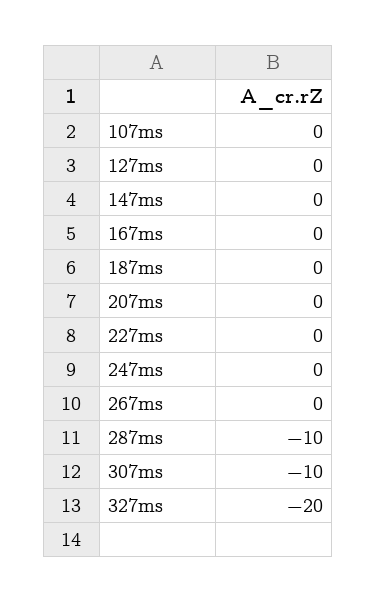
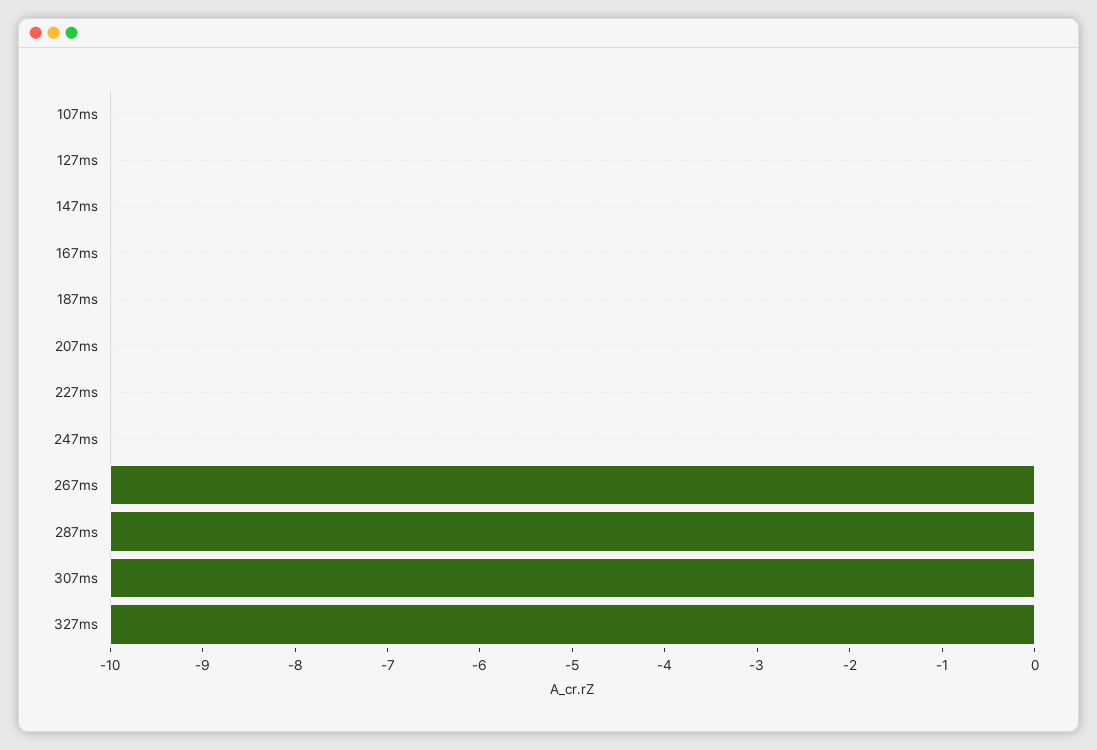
267ms: 0 -> -10
327ms: -20 -> -10

